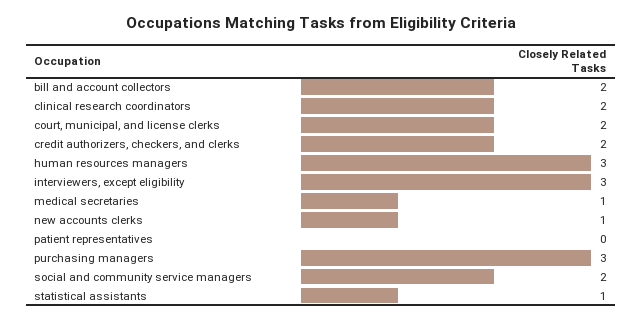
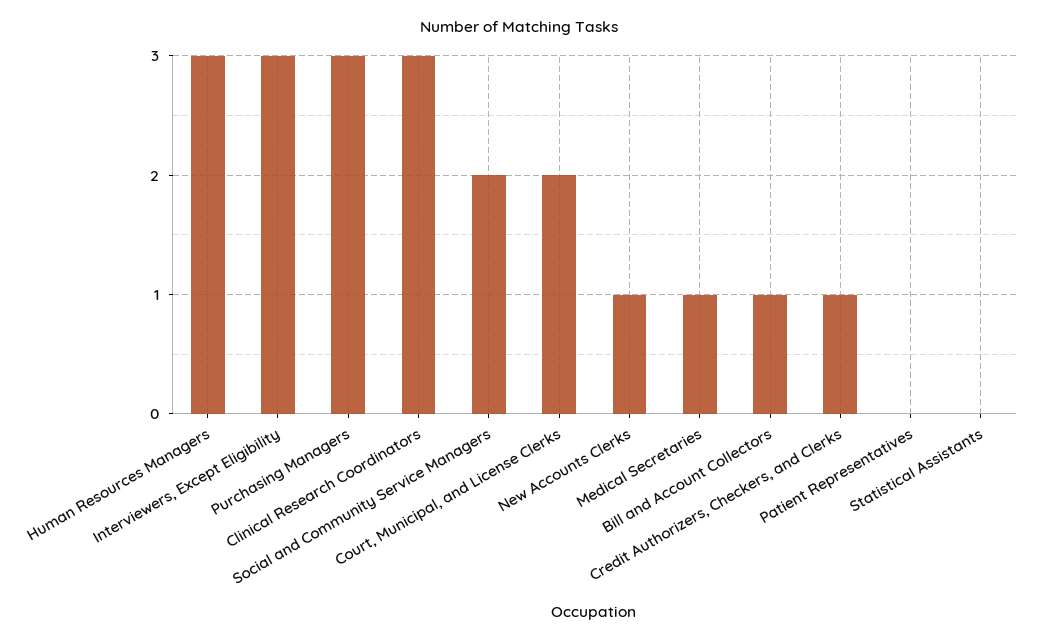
bill and account collectors: 2 -> 1
clinical research coordinators: 2 -> 3
credit authorizers, checkers, and clerks: 2 -> 1
statistical assistants: 1 -> 0

